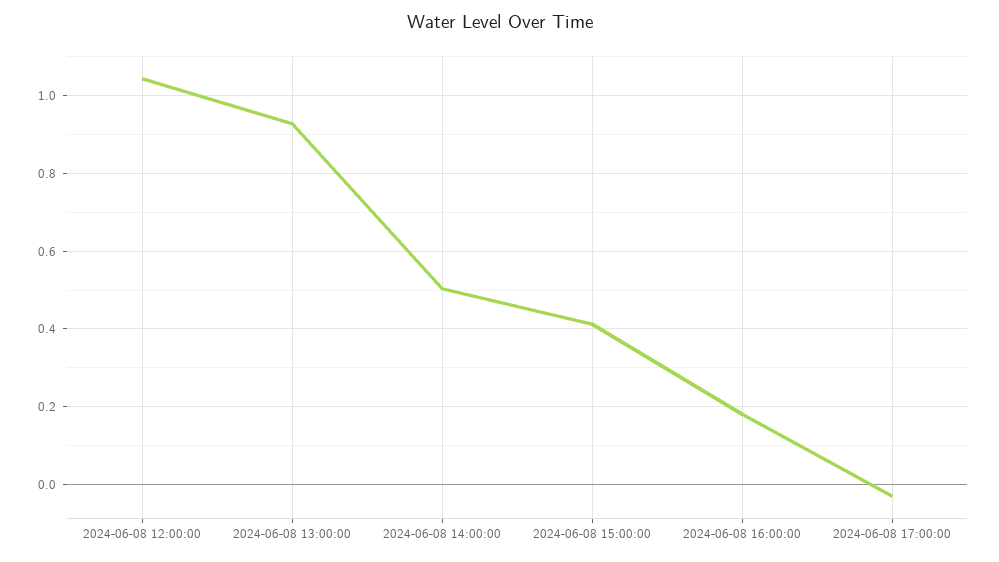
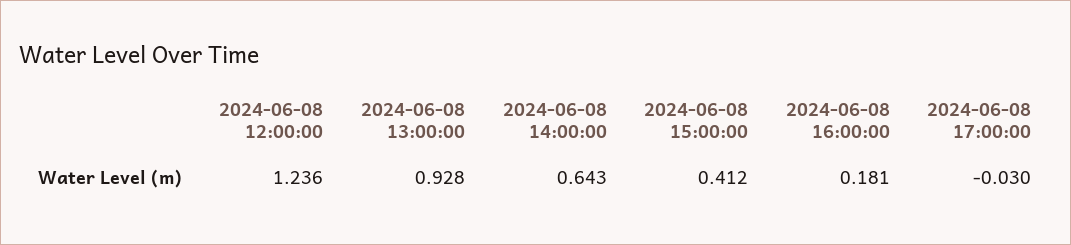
2024-06-08 12:00:00: 1.04 -> 1.236
2024-06-08 14:00:00: 0.5 -> 0.643

